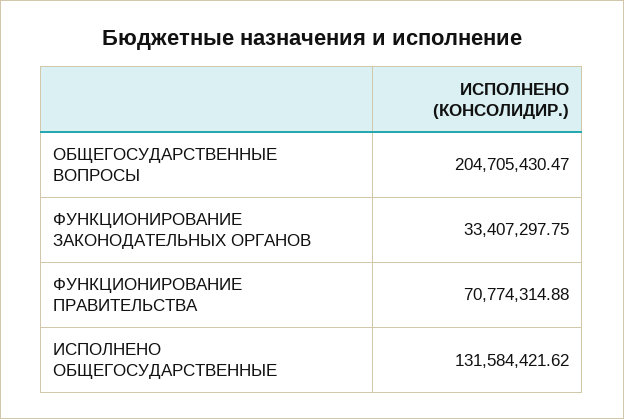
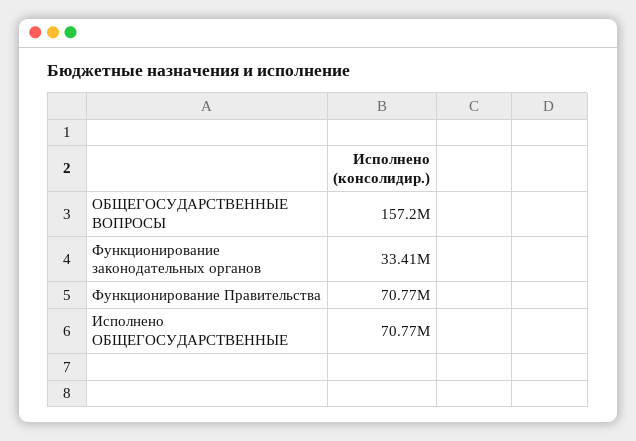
ОБЩЕГОСУДАРСТВЕННЫЕ ВОПРОСЫ: 204705430.47 -> 157200000
ИСПОЛНЕНО ОБЩЕГОСУДАРСТВЕННЫЕ: 131584421.62 -> 70770000

